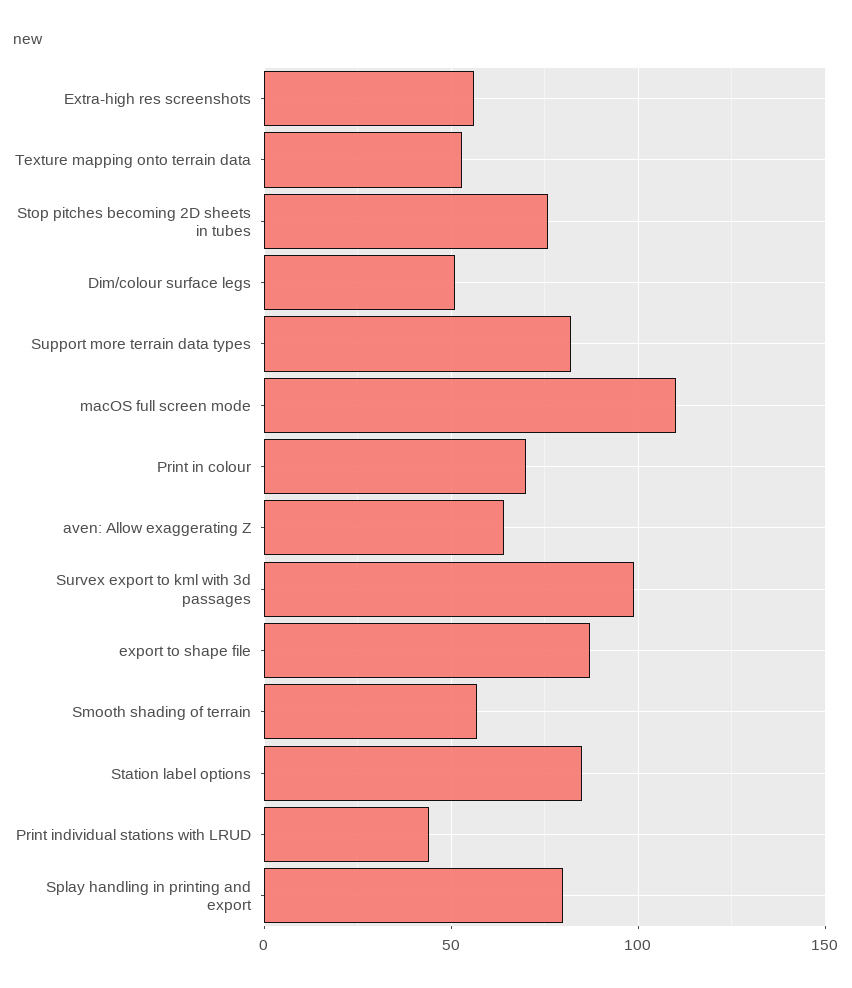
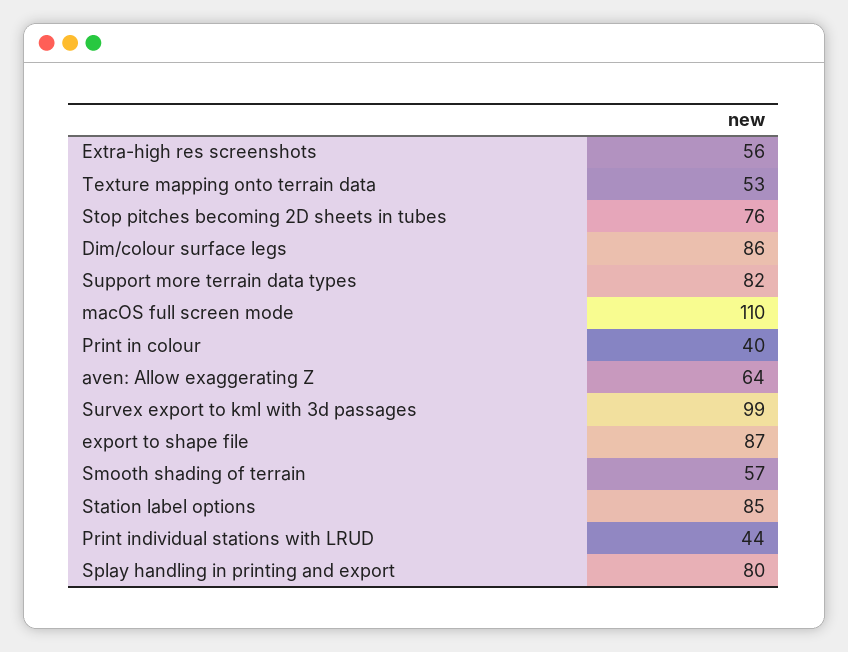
Dim/colour surface legs: 50 -> 86
Print in colour: 70 -> 40

